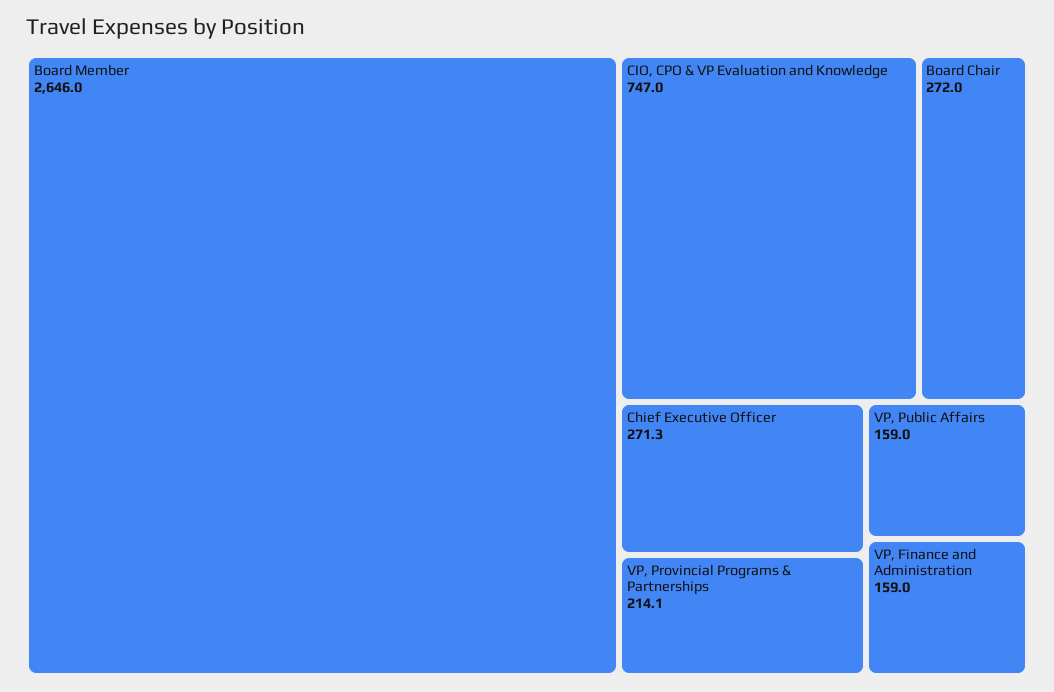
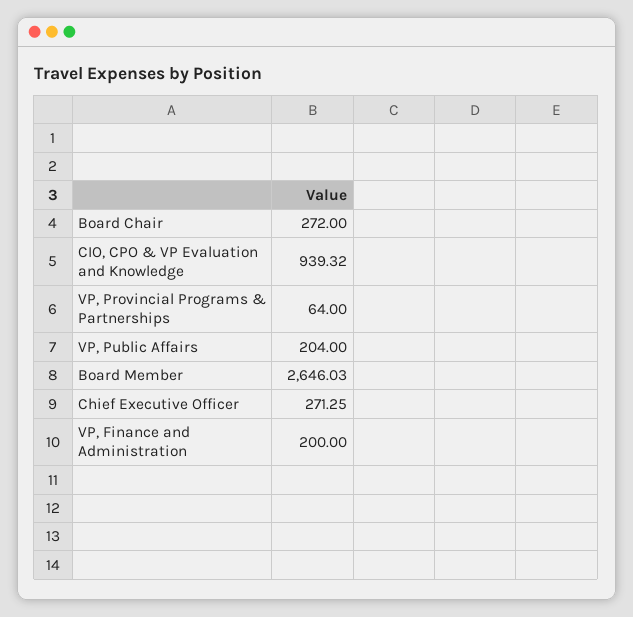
CIO, CPO & VP Evaluation and Knowledge: 747 -> 939.32
VP, Provincial Programs & Partnerships: 214.1 -> 64
VP, Public Affairs: 159 -> 204
VP, Finance and Administration: 159 -> 200

